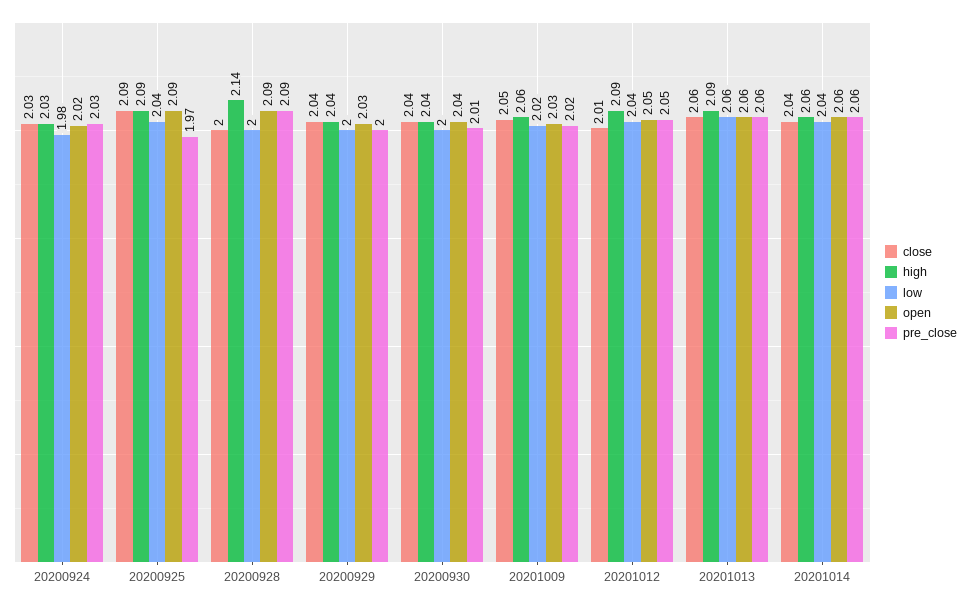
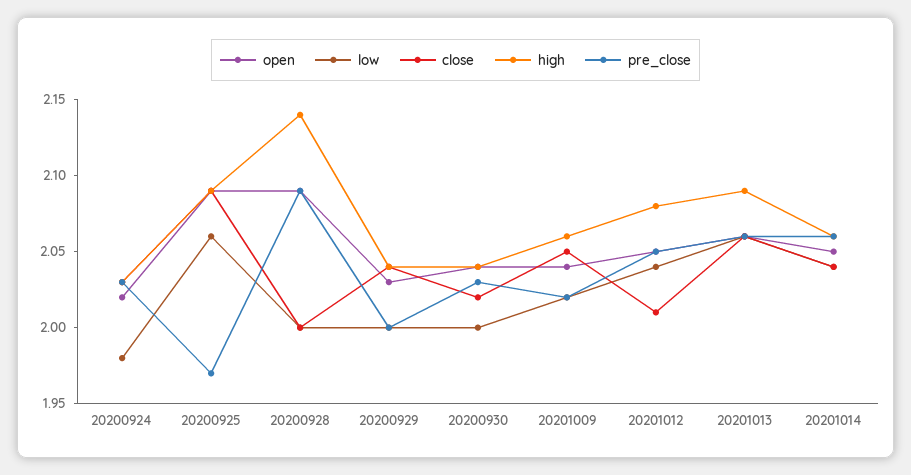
low, 20200925: 2.04 -> 2.06
close, 20200930: 2.04 -> 2.02
pre_close, 20200930: 2.01 -> 2.03
open, 20201009: 2.03 -> 2.04
high, 20201012: 2.09 -> 2.08
open, 20201014: 2.06 -> 2.05

